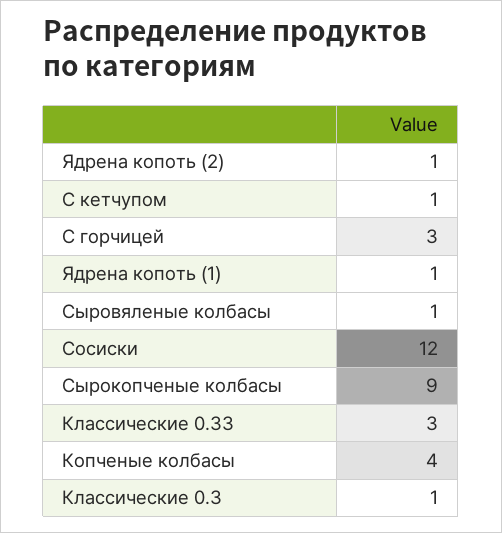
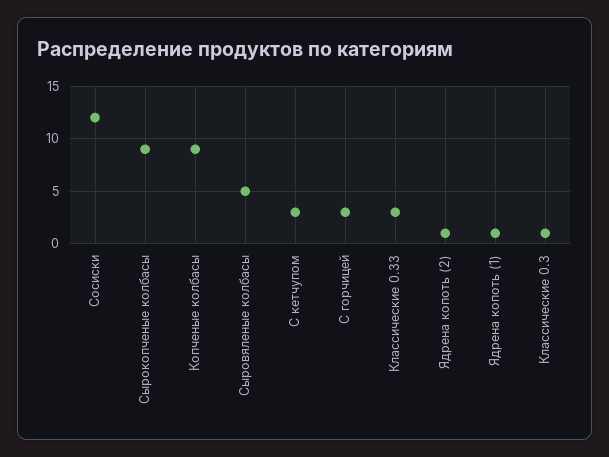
С кетчупом: 1 -> 3
Сыровяленые колбасы: 1 -> 5
Копченые колбасы: 4 -> 9

